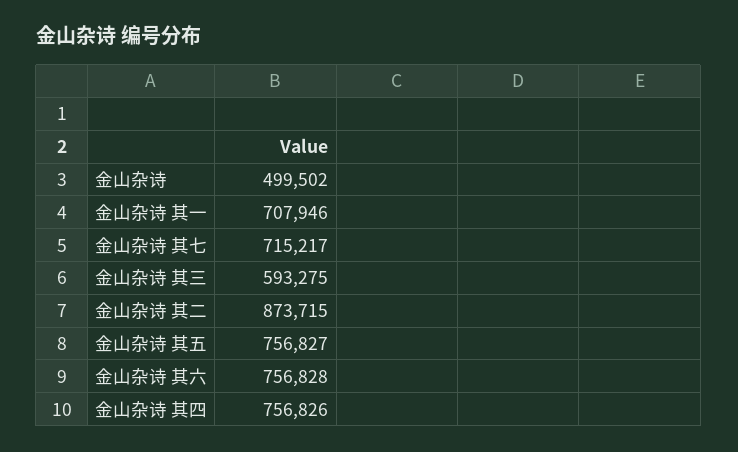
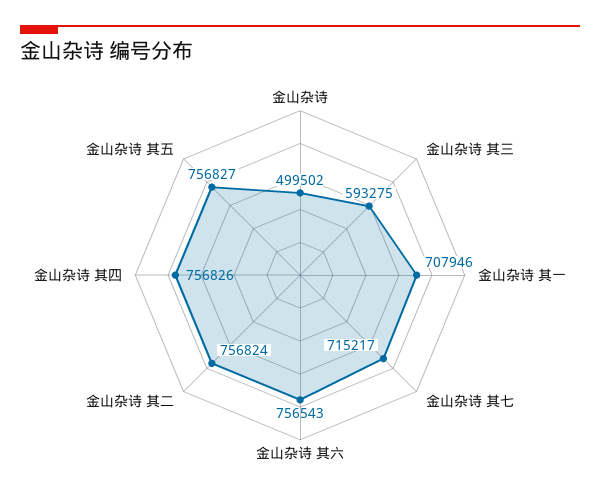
金山杂诗 其二: 873715 -> 756824
金山杂诗 其六: 756828 -> 756543

